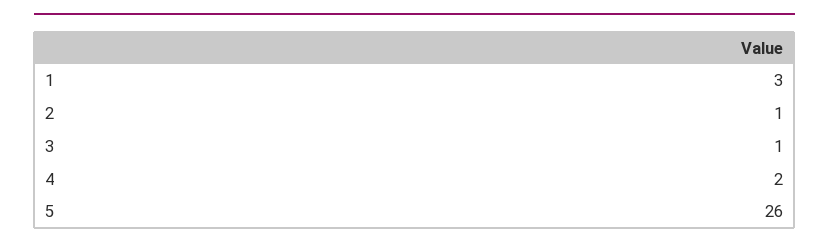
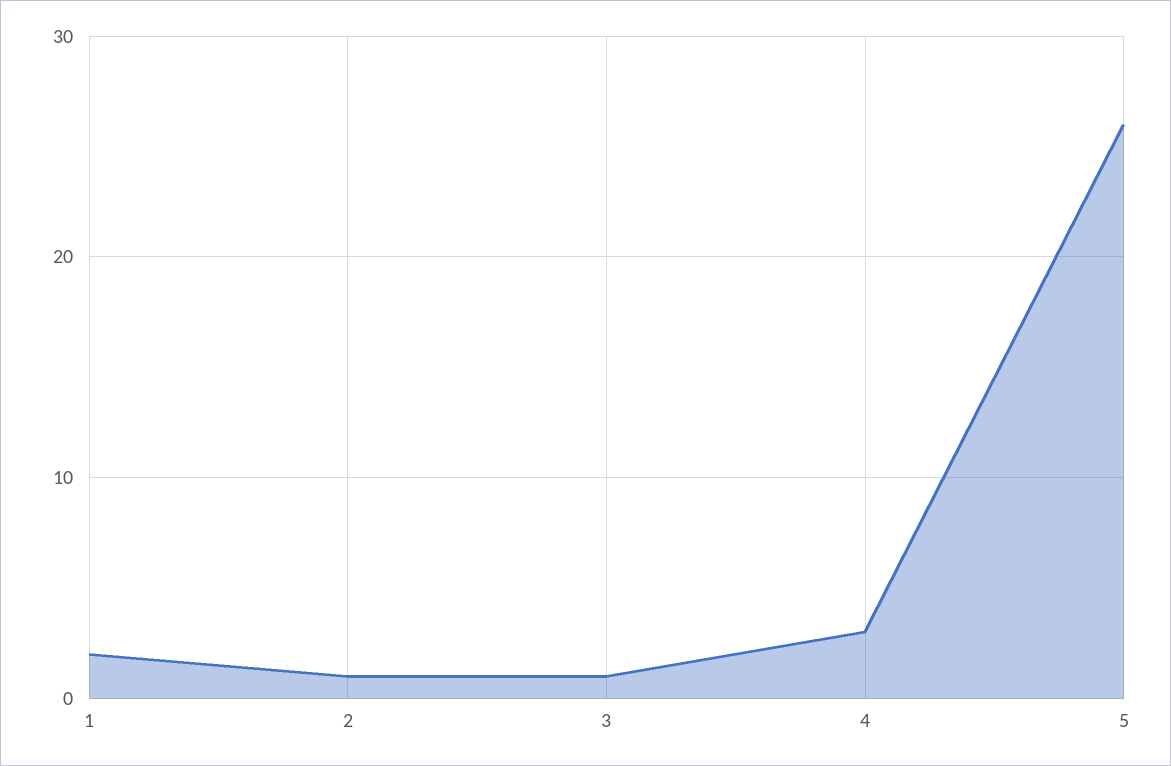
1: 3 -> 2
4: 2 -> 3

